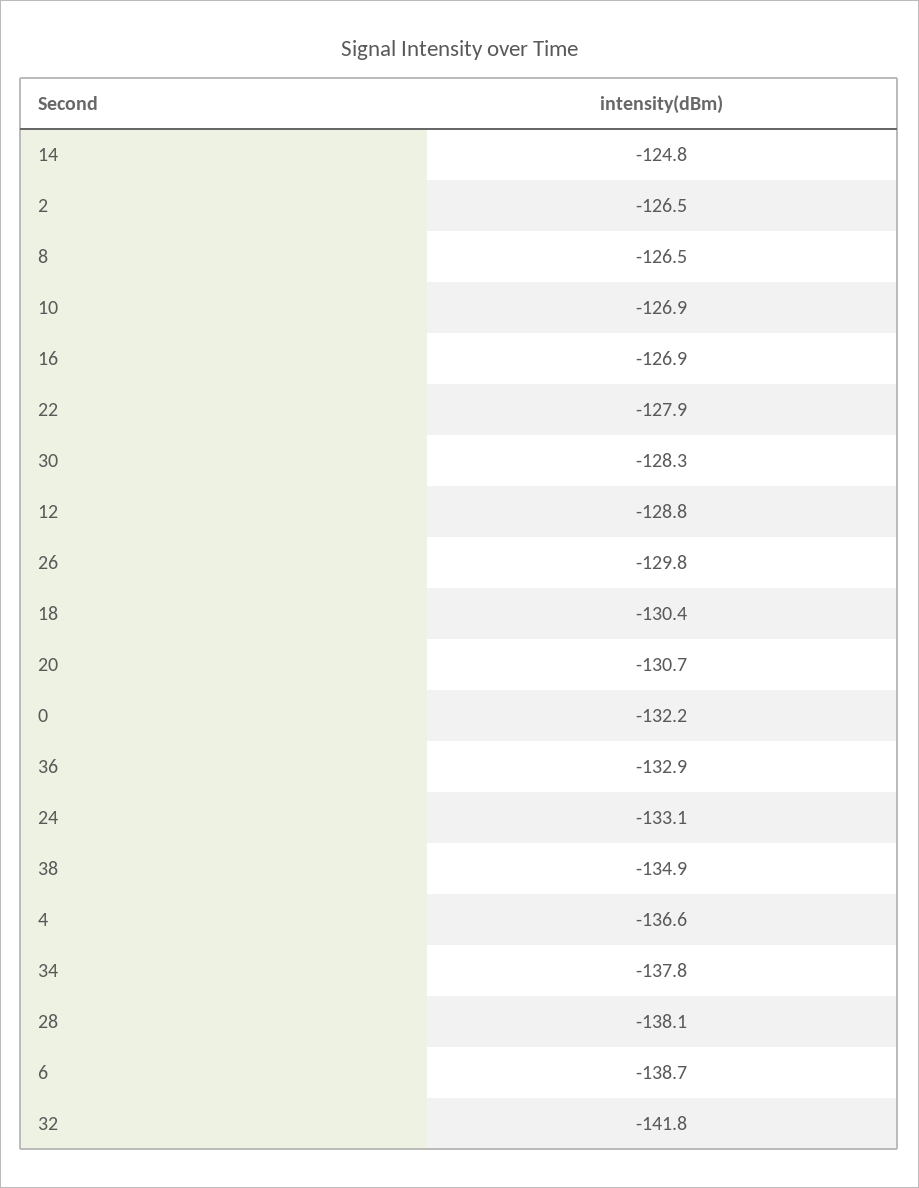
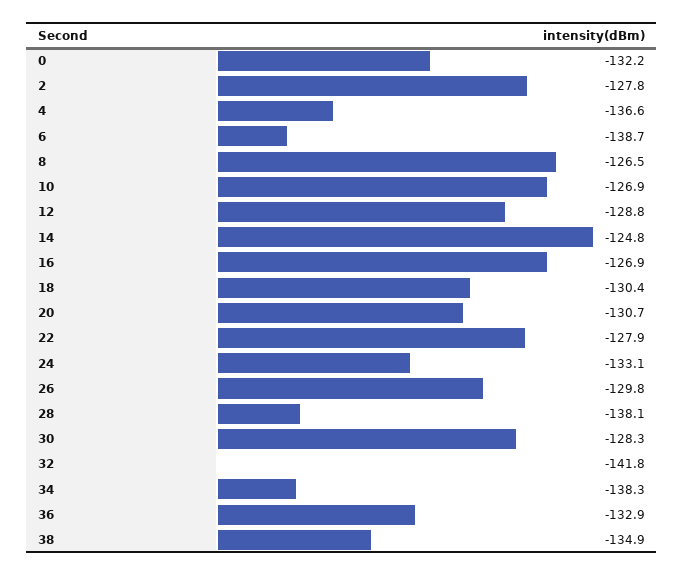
2: -126.5 -> -127.8
34: -137.8 -> -138.3

